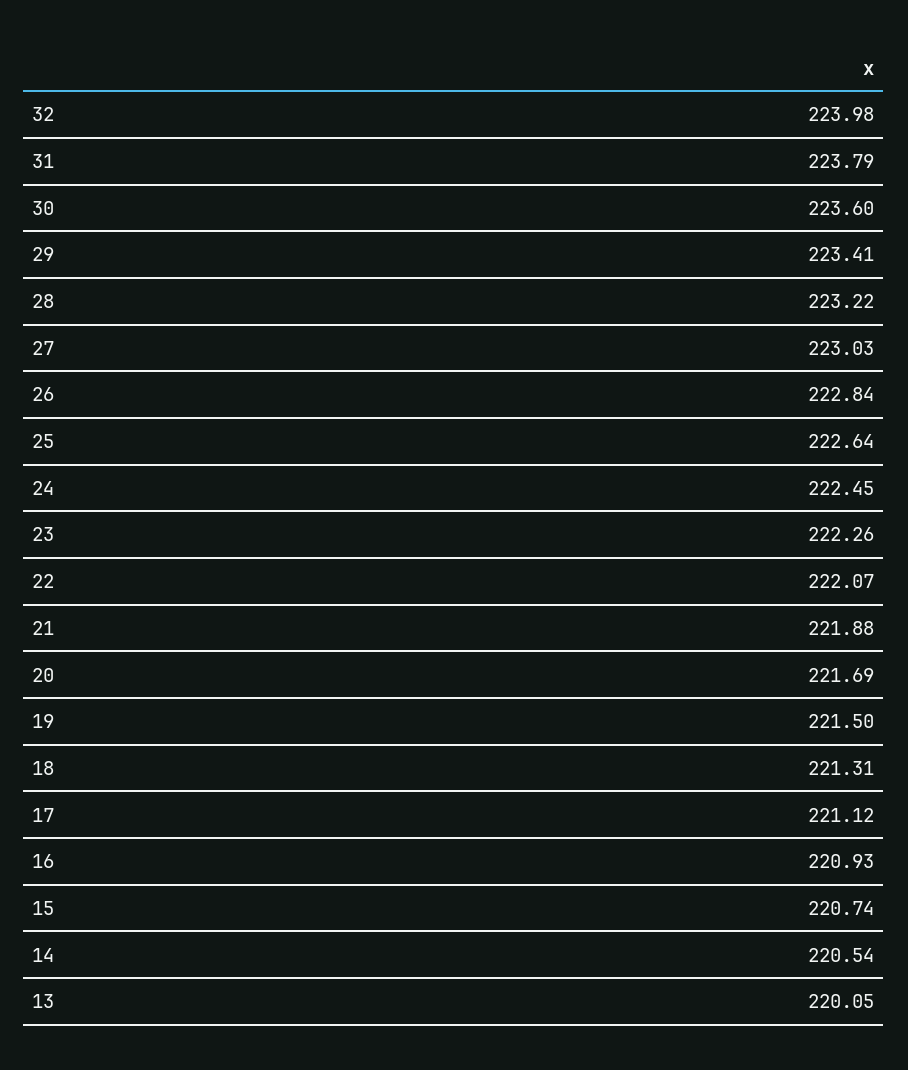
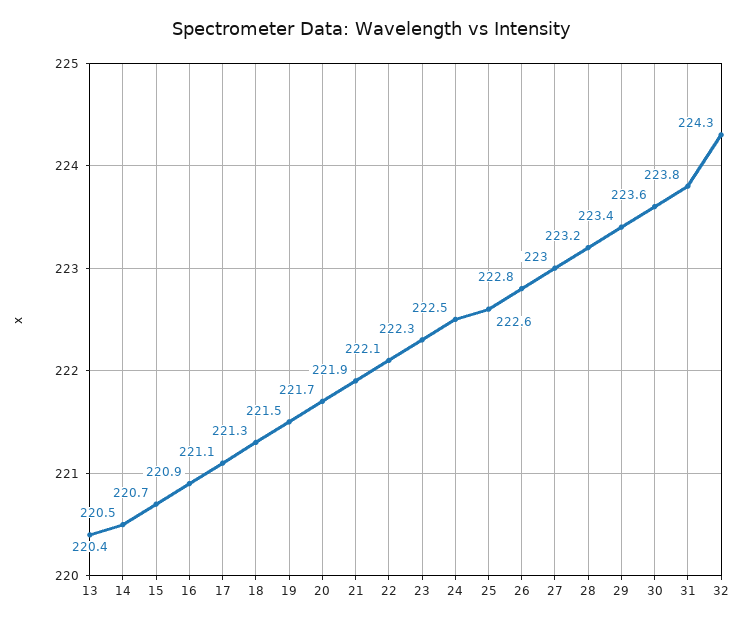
32: 223.98 -> 224.3
13: 220.05 -> 220.4

